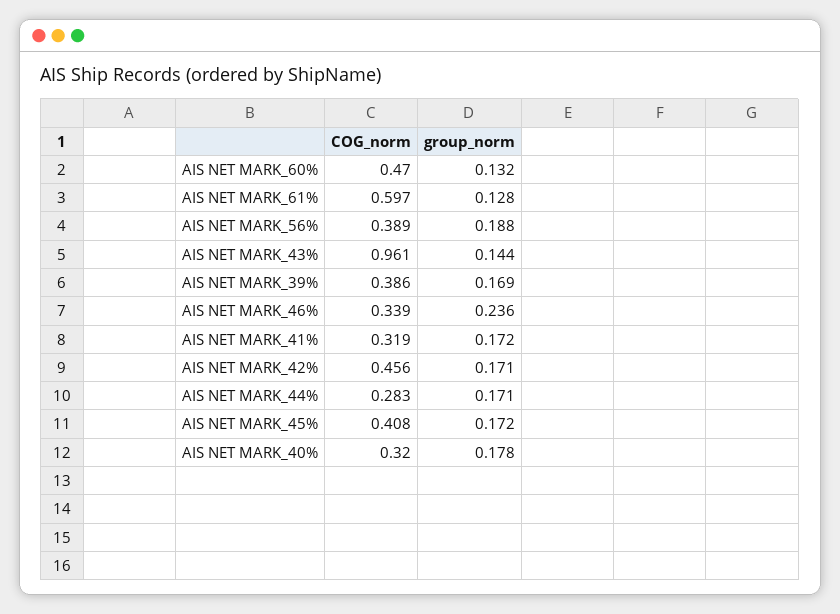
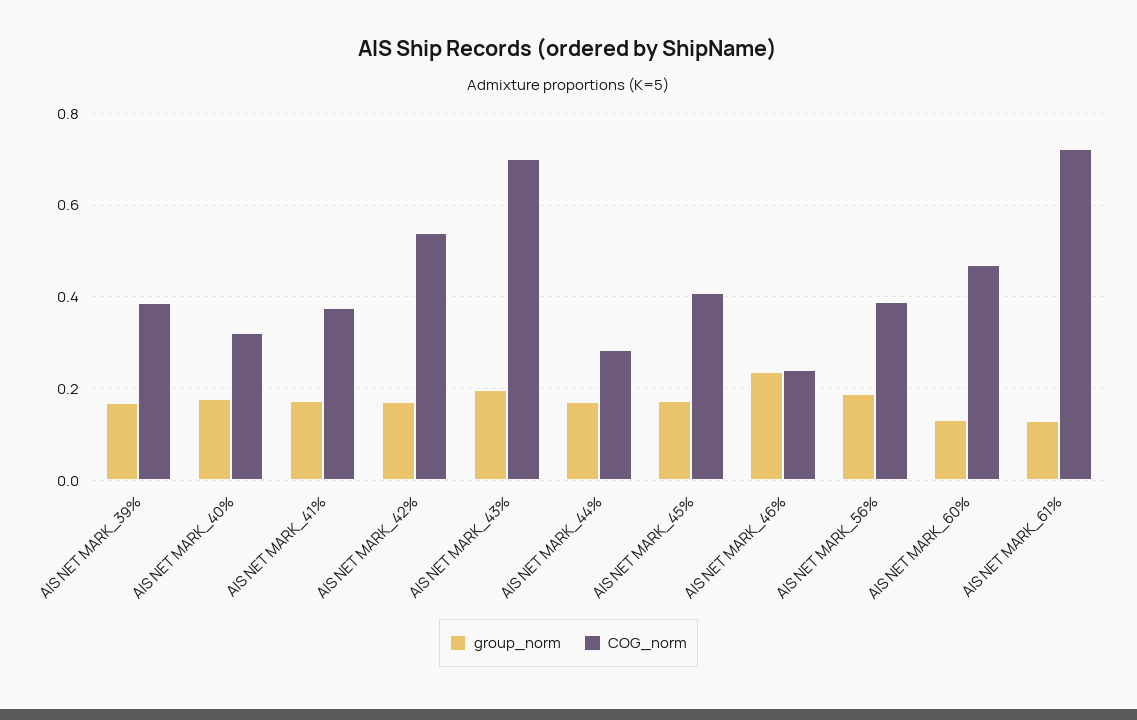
COG_norm, AIS NET MARK_61%: 0.597 -> 0.72
COG_norm, AIS NET MARK_43%: 0.961 -> 0.7
group_norm, AIS NET MARK_43%: 0.144 -> 0.2
COG_norm, AIS NET MARK_46%: 0.339 -> 0.24
COG_norm, AIS NET MARK_41%: 0.319 -> 0.38
COG_norm, AIS NET MARK_42%: 0.456 -> 0.54

